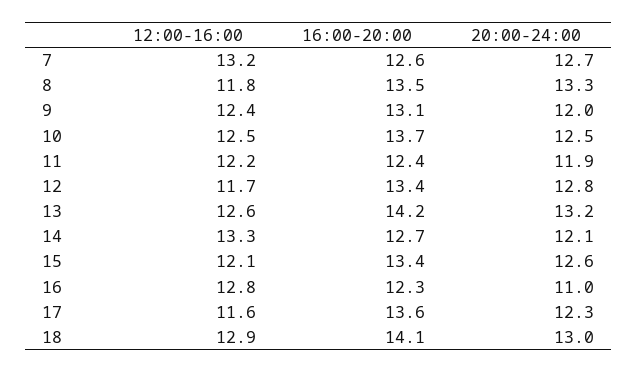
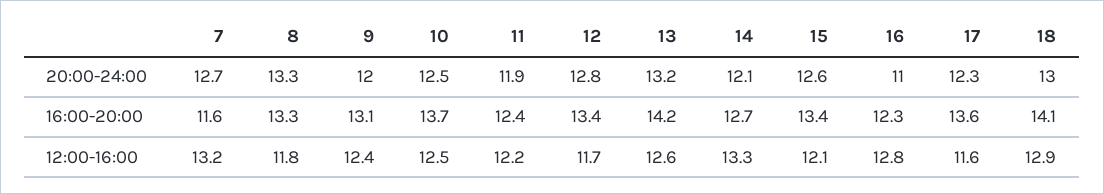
16:00-20:00, 7: 12.6 -> 11.6
16:00-20:00, 8: 13.5 -> 13.3

